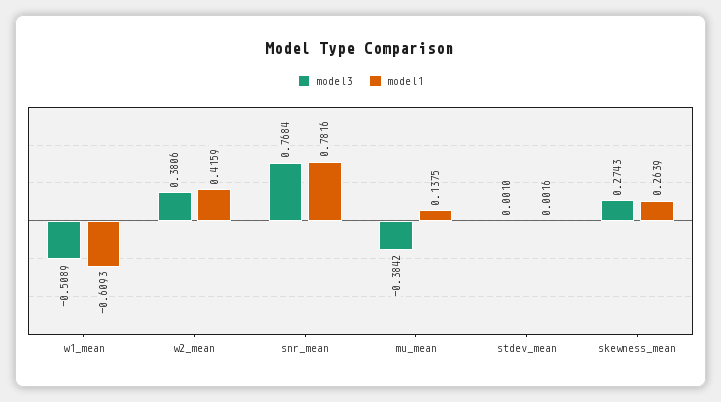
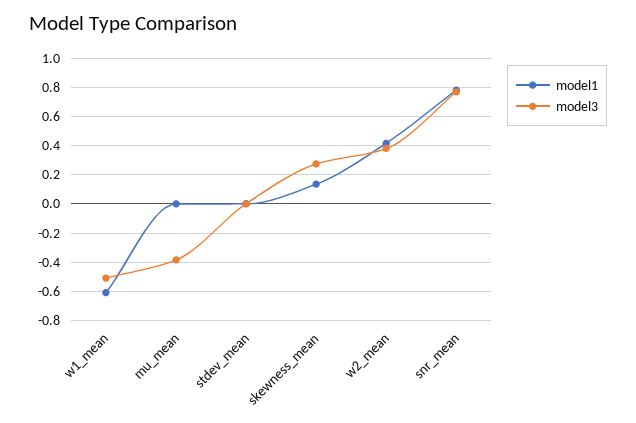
model1, mu_mean: 0.1375 -> 0
model1, skewness_mean: 0.2639 -> 0.15

